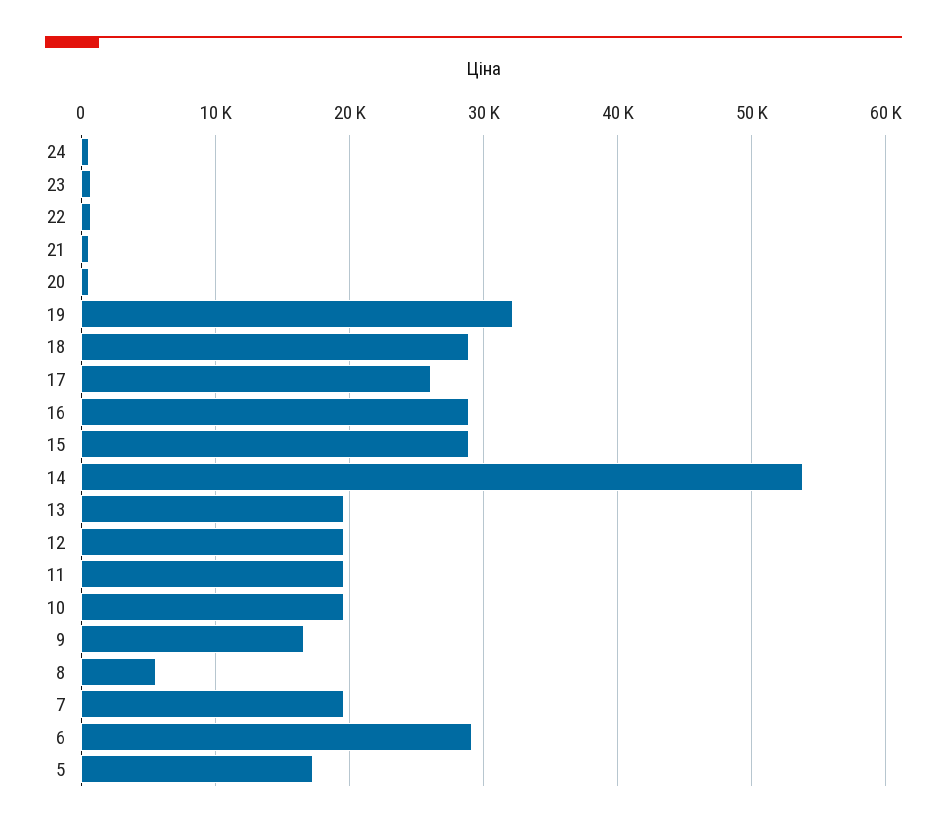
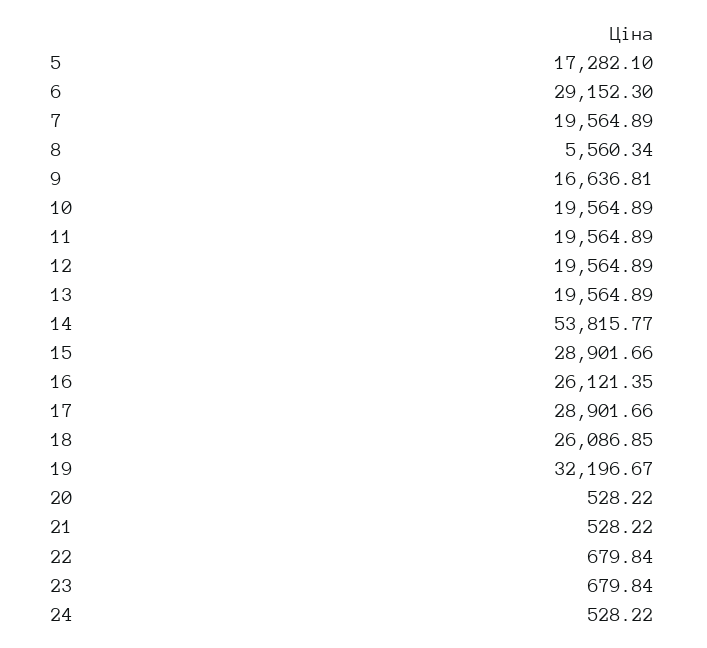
18: 29000 -> 26086.85
17: 26000 -> 28901.66
16: 29000 -> 26121.35

